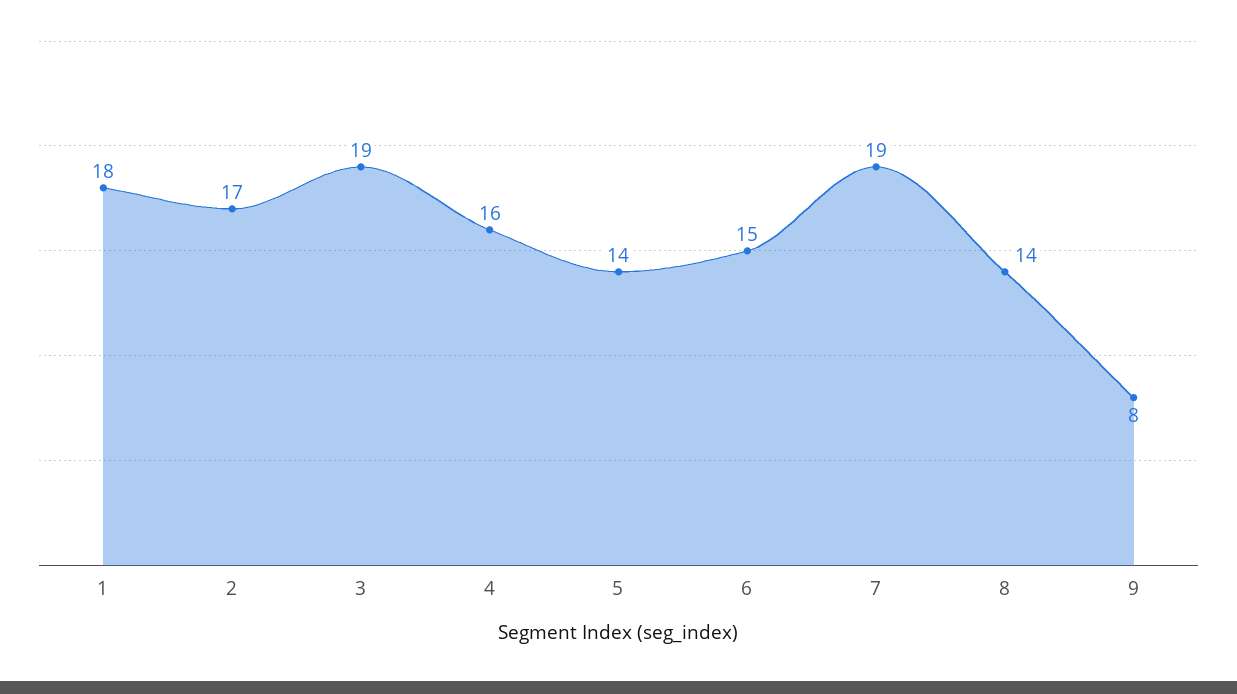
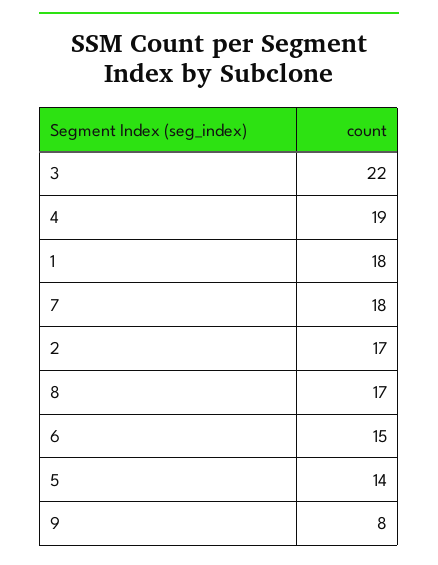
3: 19 -> 22
4: 16 -> 19
7: 19 -> 18
8: 14 -> 17

